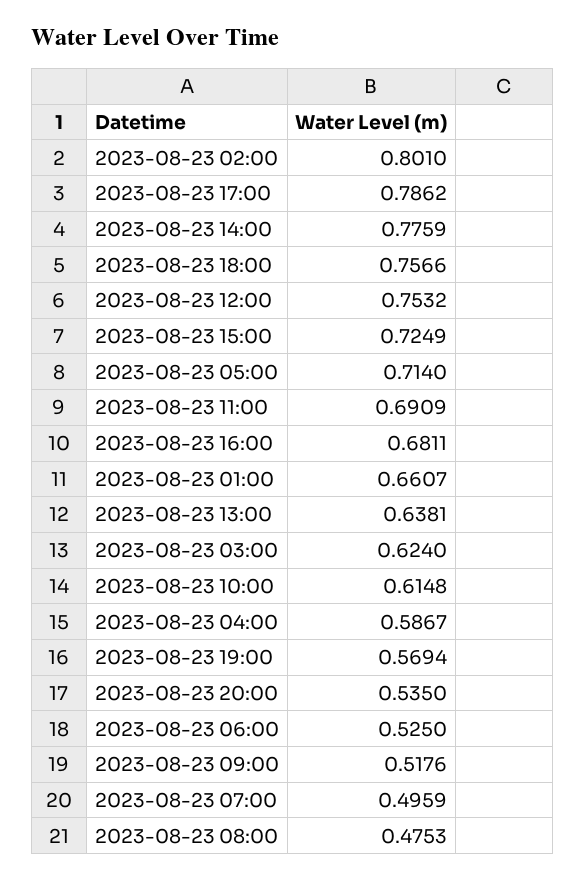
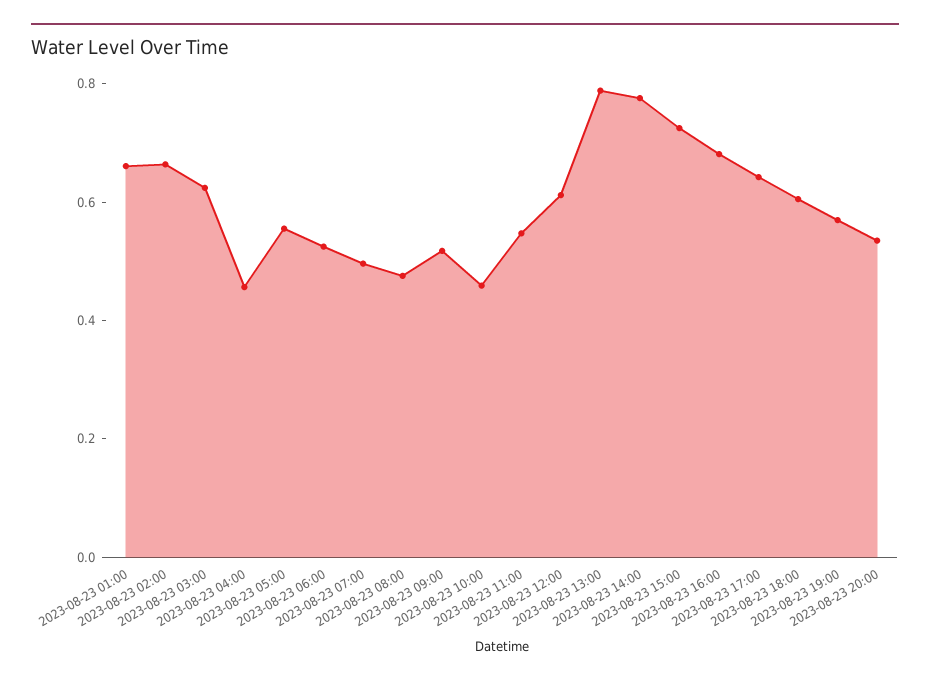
2023-08-23 02:00: 0.801 -> 0.65
2023-08-23 17:00: 0.7862 -> 0.65
2023-08-23 18:00: 0.7566 -> 0.6
2023-08-23 12:00: 0.7532 -> 0.6
2023-08-23 05:00: 0.714 -> 0.55
2023-08-23 11:00: 0.6909 -> 0.55
2023-08-23 13:00: 0.6381 -> 0.8
2023-08-23 10:00: 0.6148 -> 0.45
2023-08-23 04:00: 0.5867 -> 0.45

